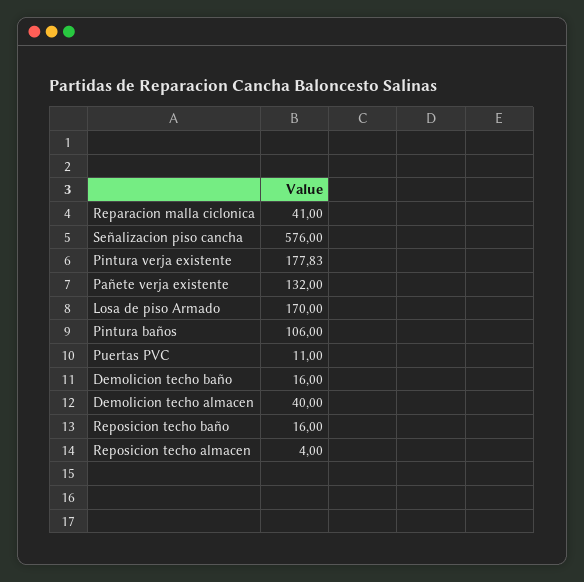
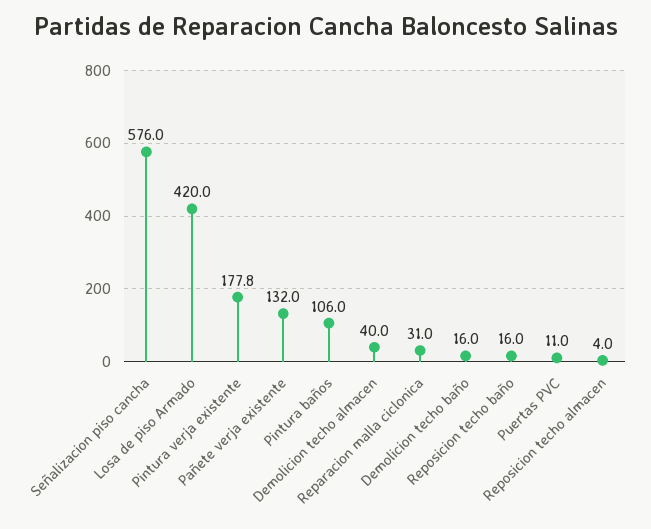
Reparacion malla ciclonica: 41 -> 31
Losa de piso Armado: 170 -> 420

